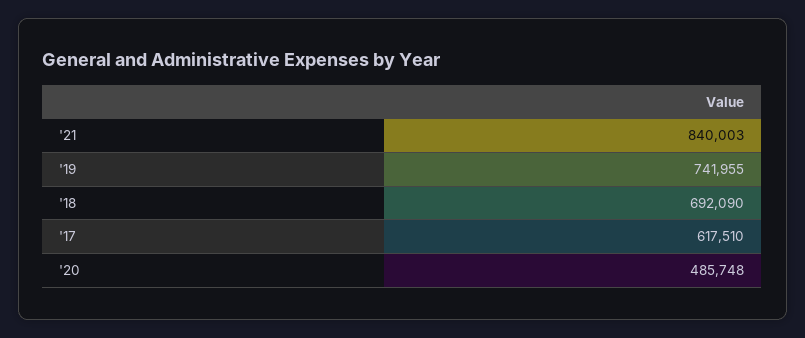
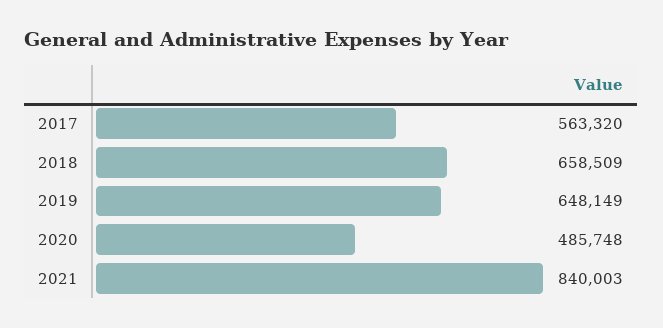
'19: 741955 -> 648149
'18: 692090 -> 658509
'17: 617510 -> 563320

